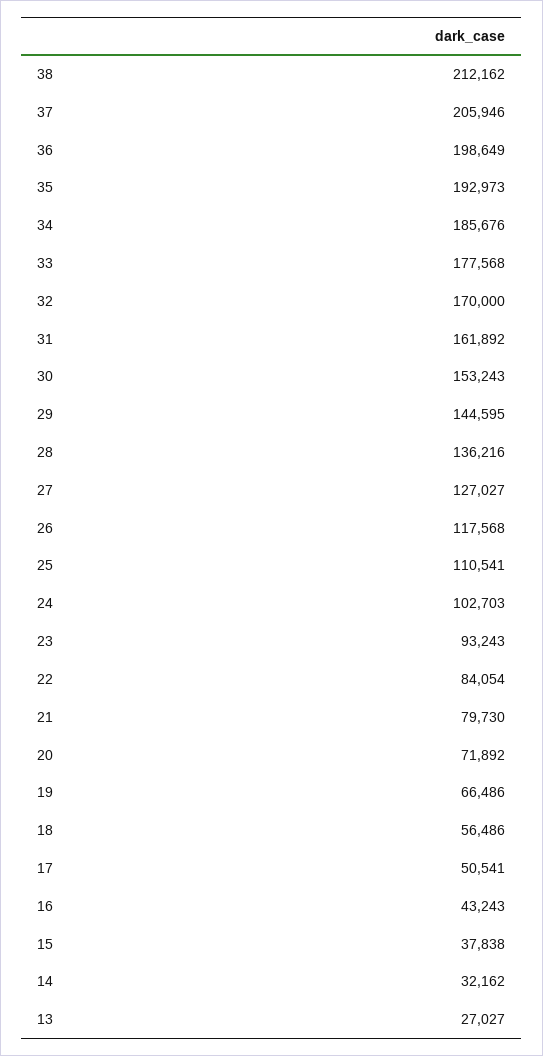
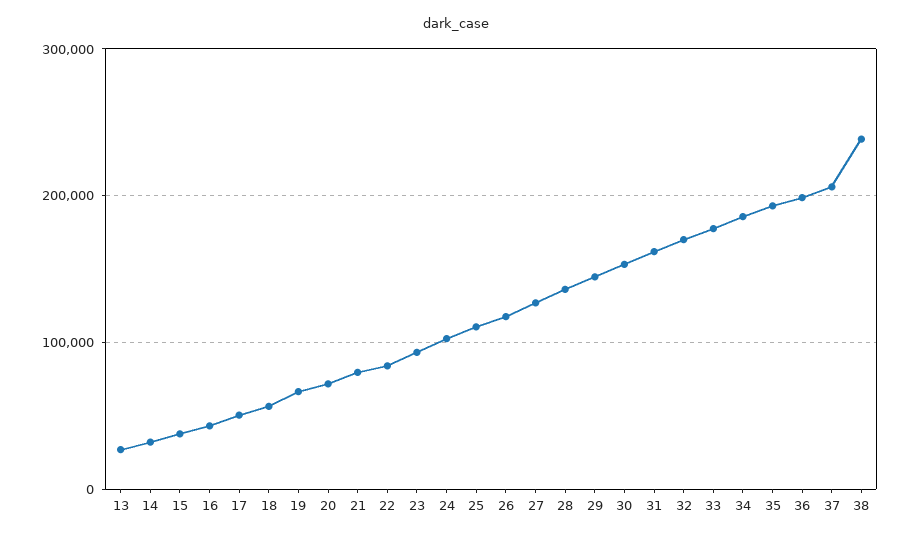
38: 212162 -> 240000

